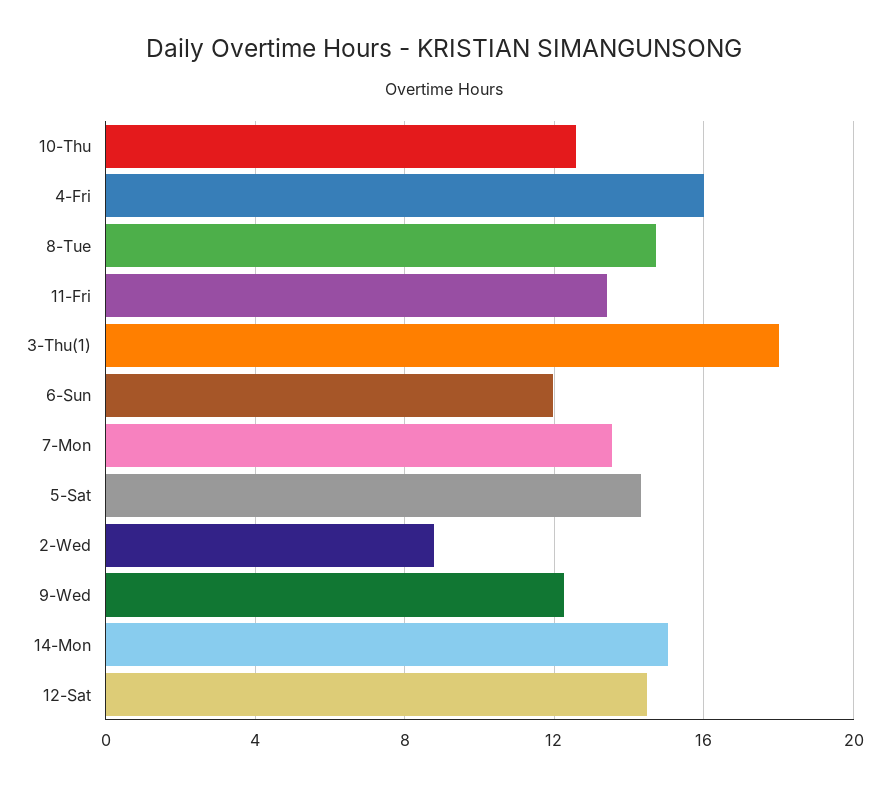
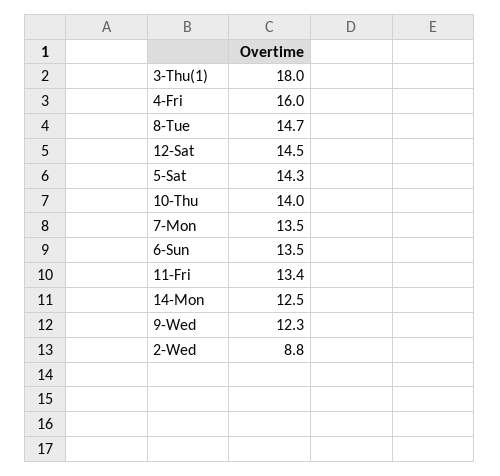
10-Thu: 12.5 -> 14
6-Sun: 12 -> 13.5
14-Mon: 15 -> 12.5

